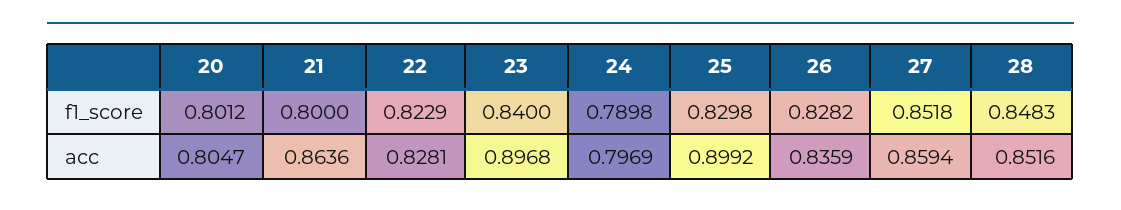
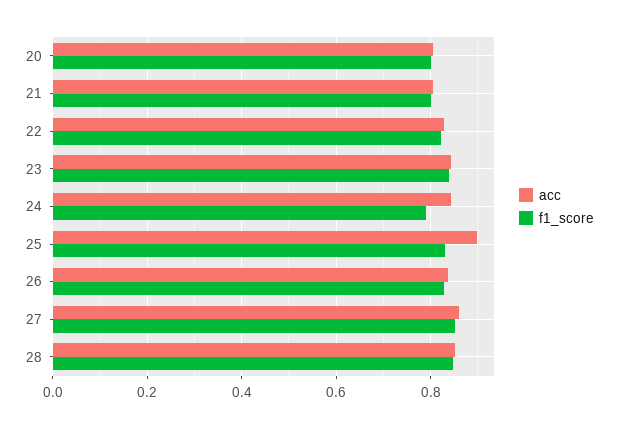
acc, 21: 0.8636 -> 0.8
acc, 23: 0.8968 -> 0.84
acc, 24: 0.7969 -> 0.84

